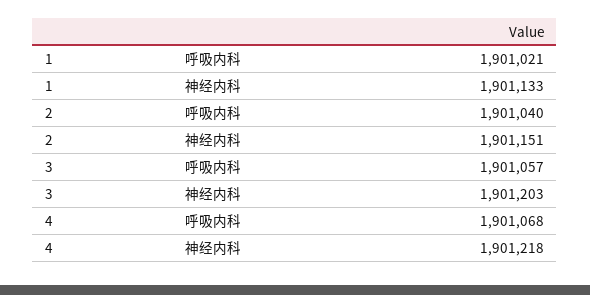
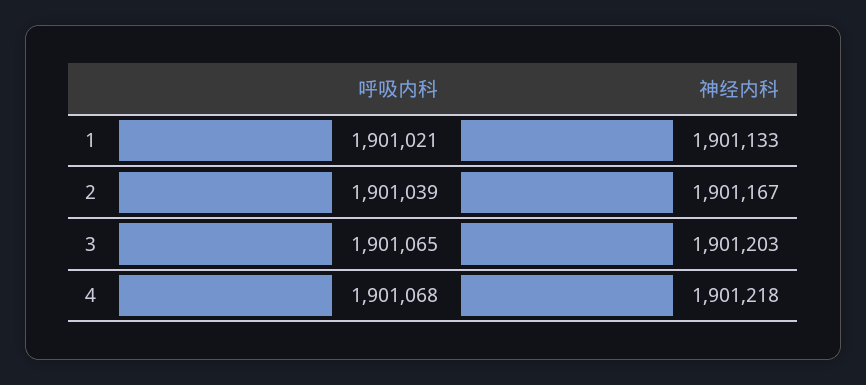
2, 呼吸内科: 1901040 -> 1901039
2, 神经内科: 1901151 -> 1901167
3, 呼吸内科: 1901057 -> 1901065

